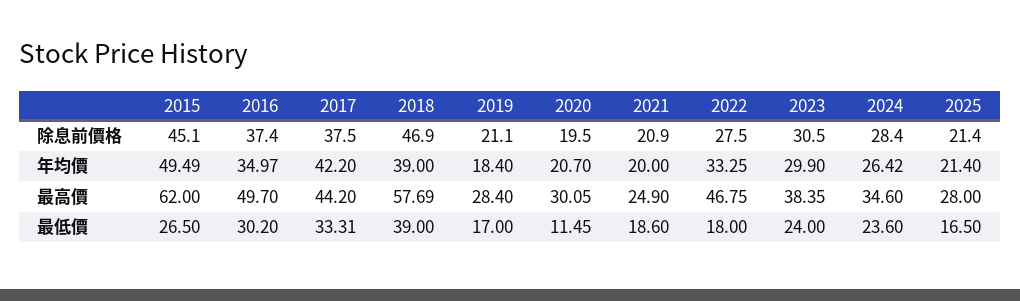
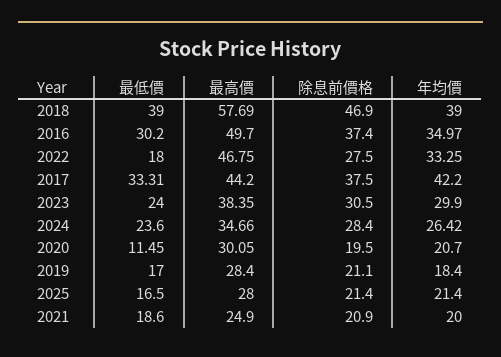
2015, 除息前價格: 45.1 -> none
2015, 年均價: 49.49 -> none
2015, 最高價: 62 -> none
2024, 最高價: 34.6 -> 34.66
2015, 最低價: 26.5 -> none

